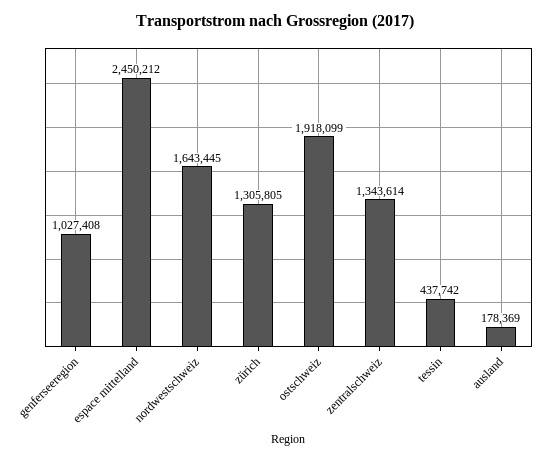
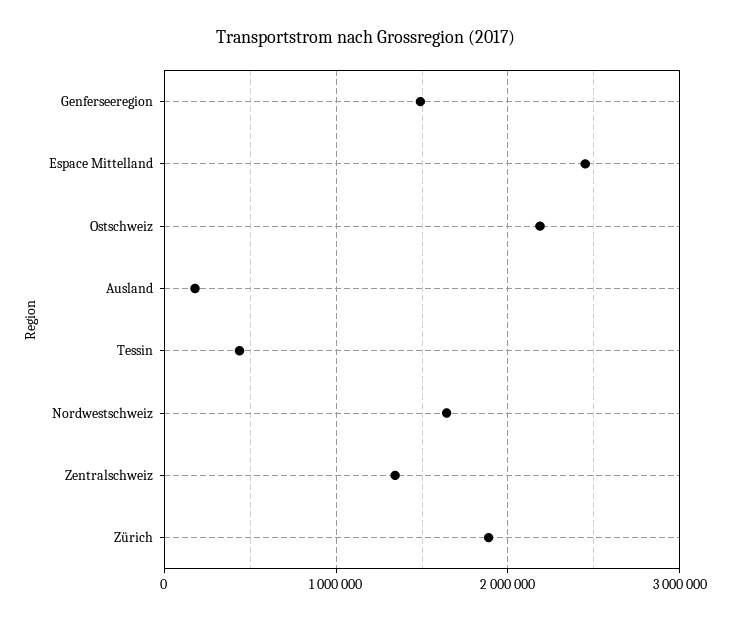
genferseeregion: 1027408 -> 1500000
zürich: 1305805 -> 1900000
ostschweiz: 1918099 -> 2200000

